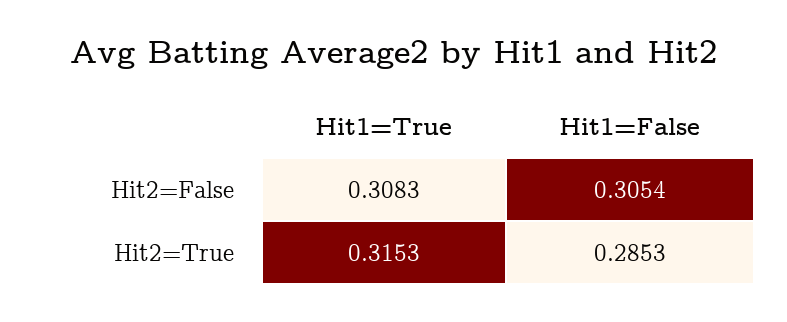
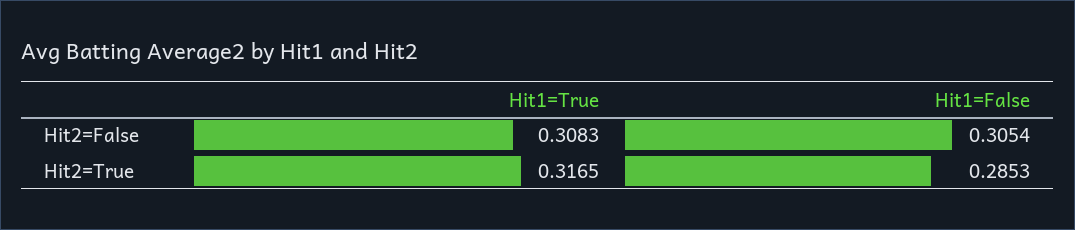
Hit1=True, Hit2=True: 0.3153 -> 0.3165

